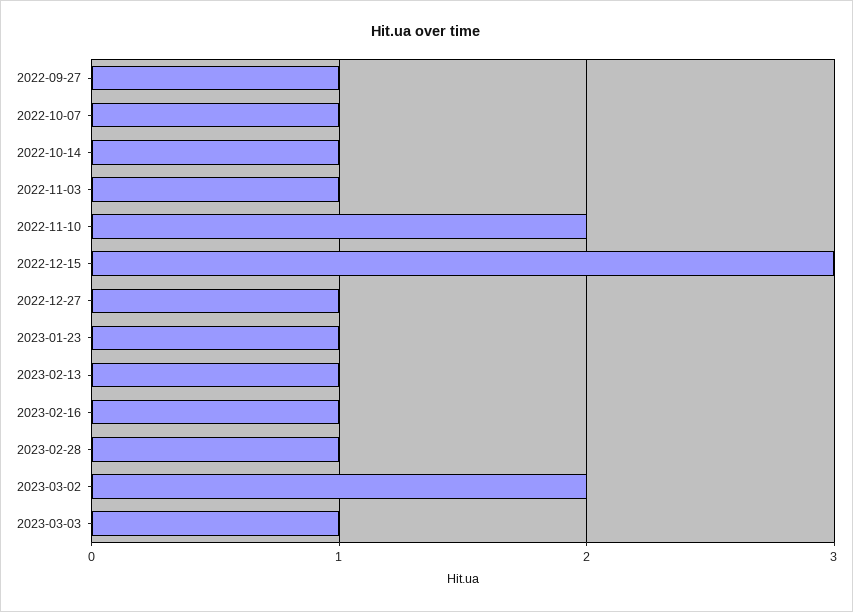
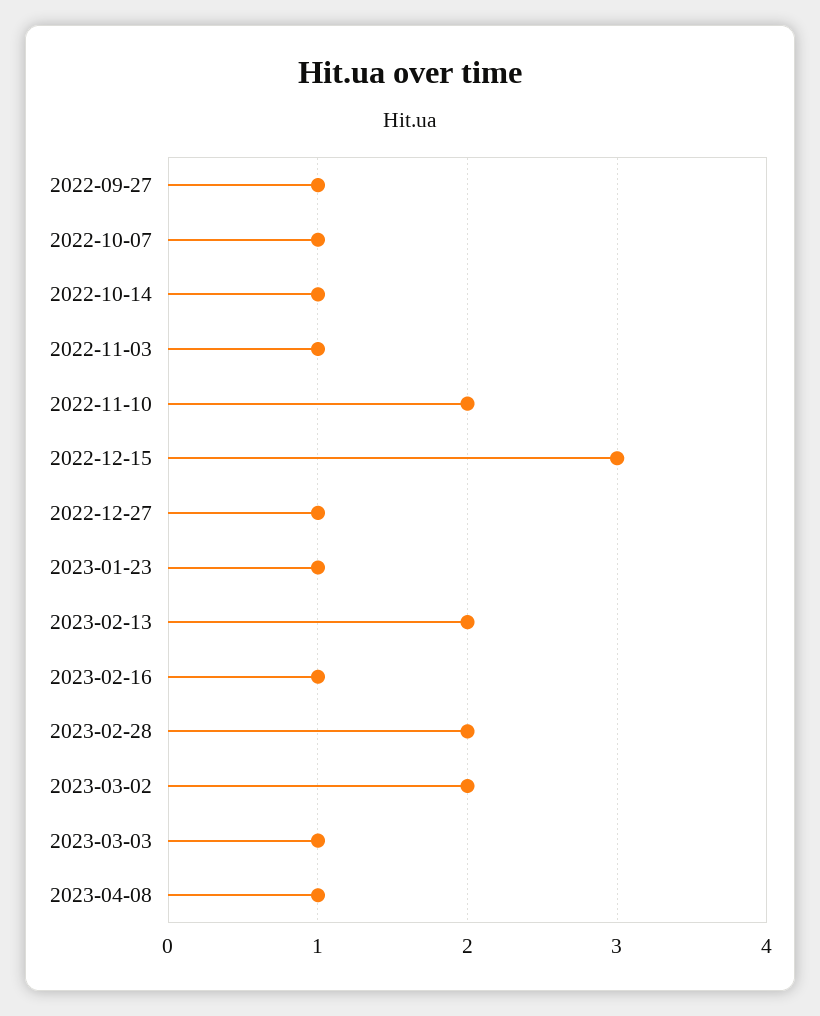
2023-02-13: 1 -> 2
2023-02-28: 1 -> 2
2023-04-08: none -> 1

